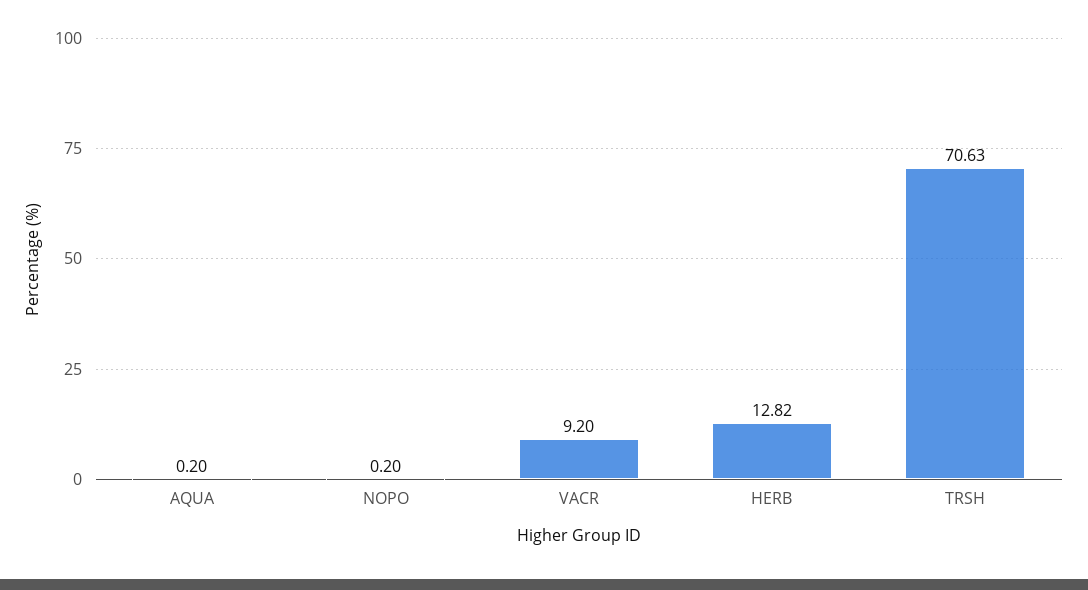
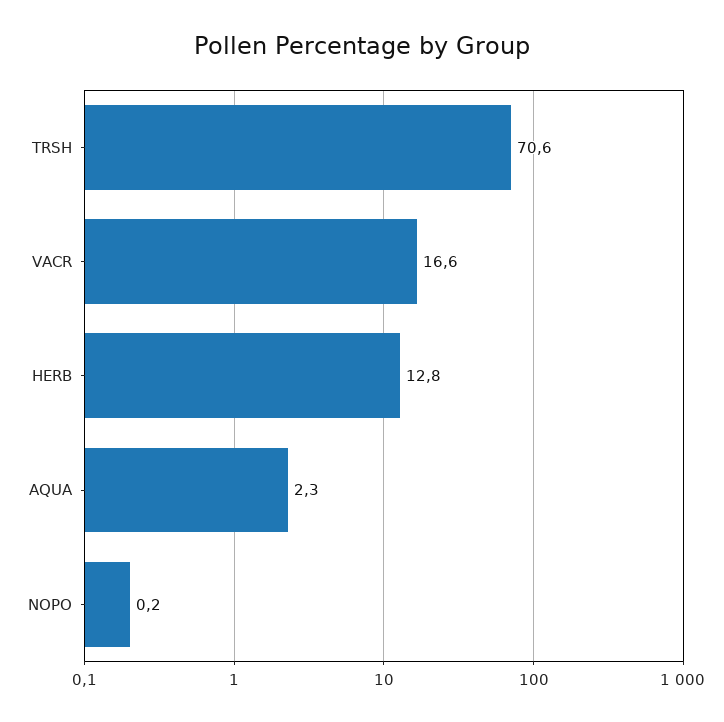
AQUA: 0.2 -> 2.3
VACR: 9.2 -> 16.6

